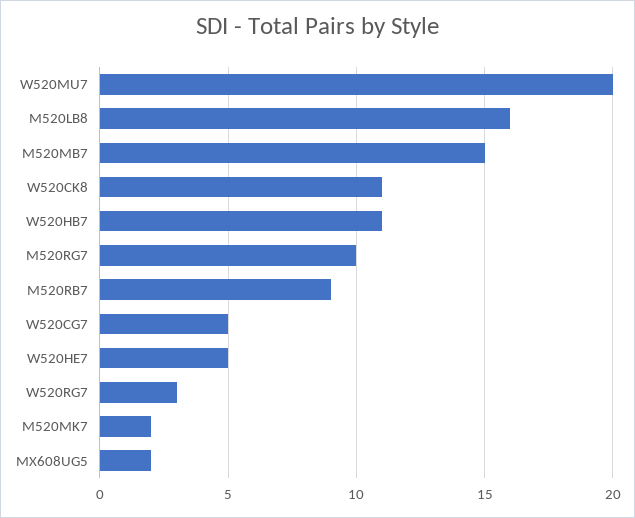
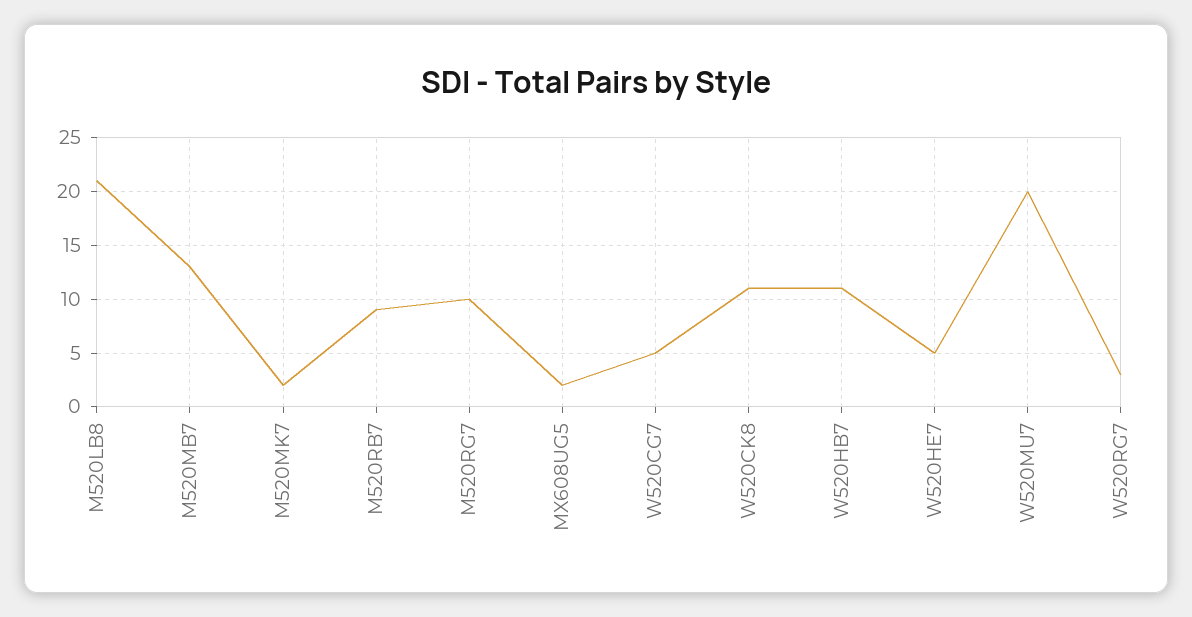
M520LB8: 16 -> 21
M520MB7: 15 -> 13

